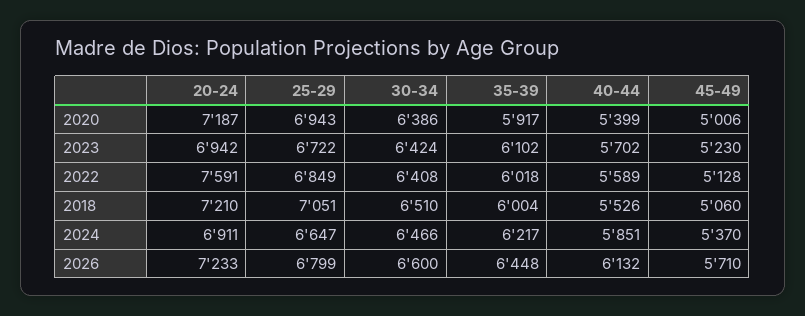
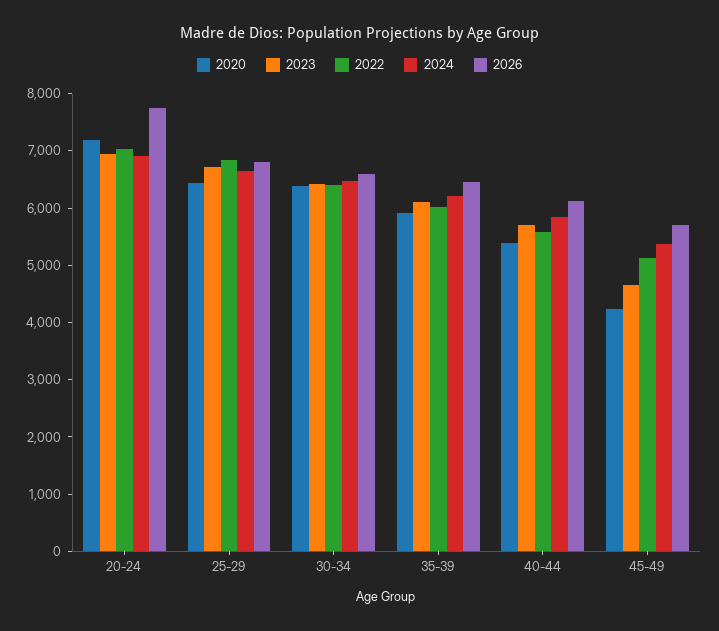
2020, 25-29: 6943 -> 6400
2020, 45-49: 5006 -> 4200
2023, 45-49: 5230 -> 4600
2022, 20-24: 7591 -> 7000
2018, 20-24: 7210 -> none
2018, 25-29: 7051 -> none
2018, 30-34: 6510 -> none
2018, 35-39: 6004 -> none
2018, 40-44: 5526 -> none
2018, 45-49: 5060 -> none
2026, 20-24: 7233 -> 7800

